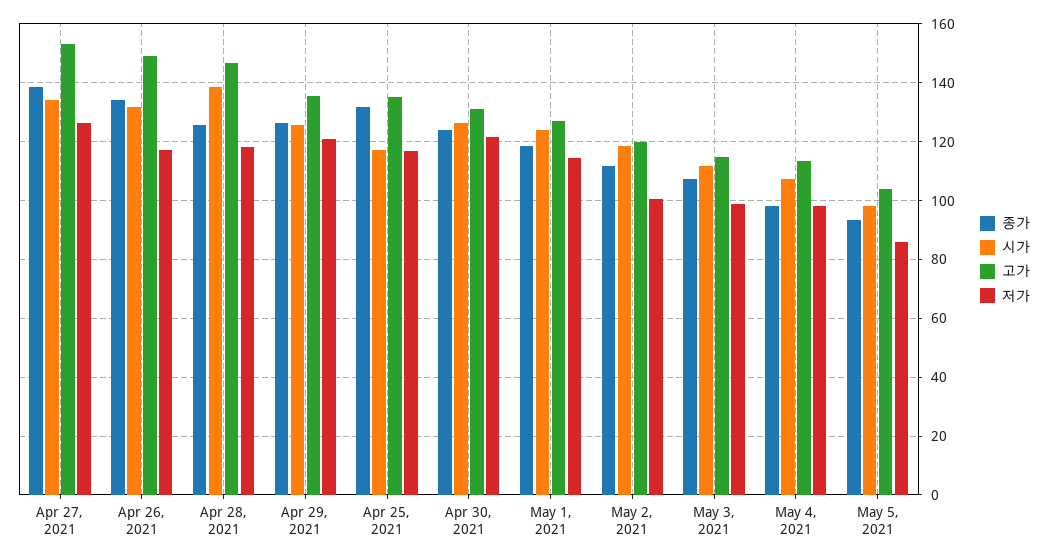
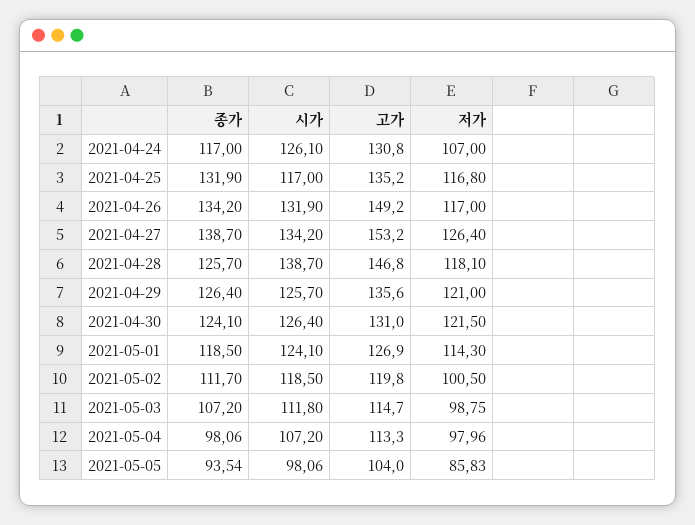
종가, 2021-04-24: none -> 117
시가, 2021-04-24: none -> 126.1
고가, 2021-04-24: none -> 130.8
저가, 2021-04-24: none -> 107

